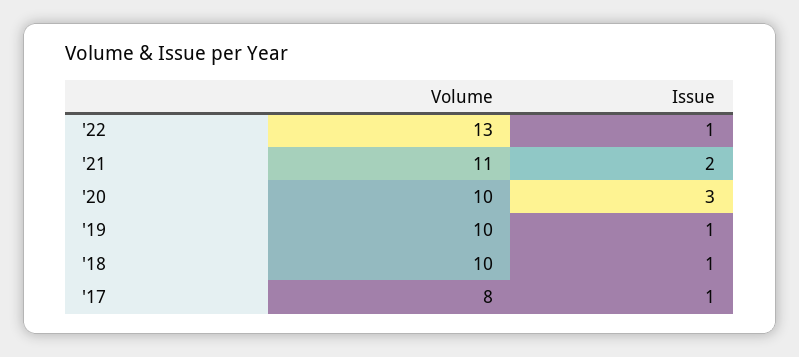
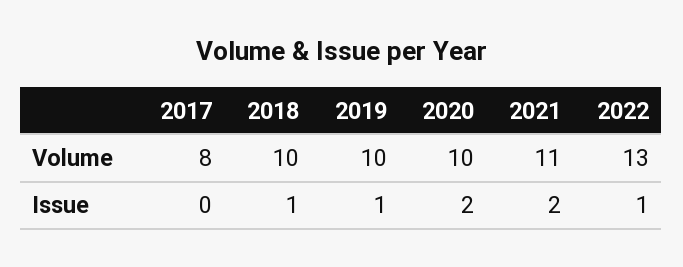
Issue, '20: 3 -> 2
Issue, '17: 1 -> 0

